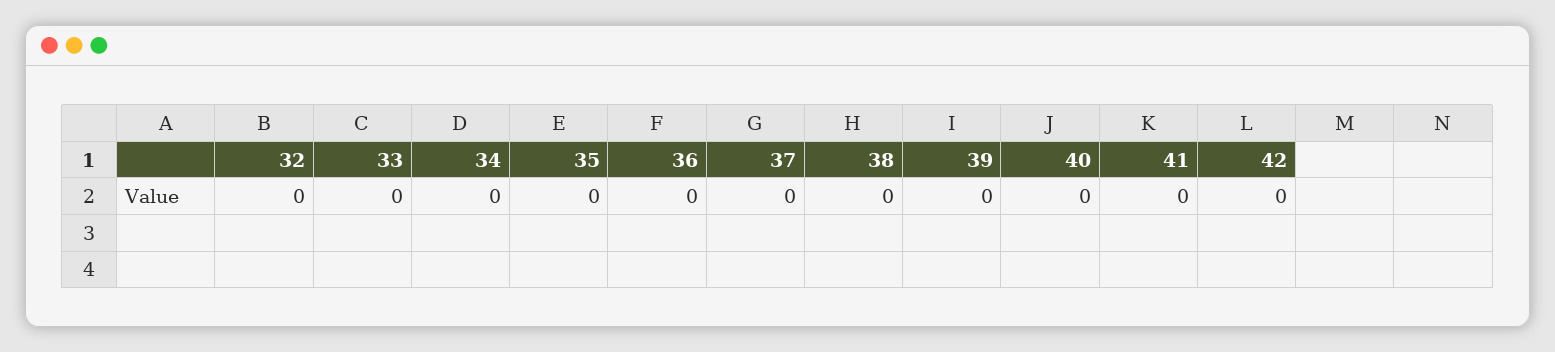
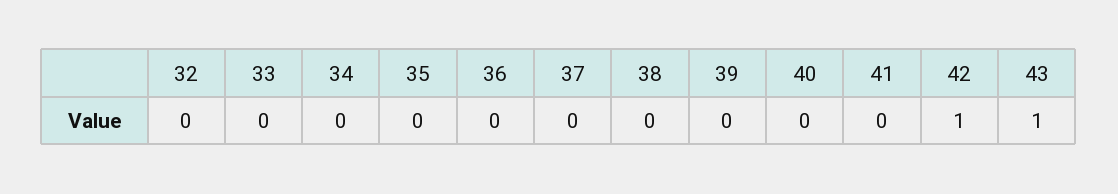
42: 0 -> 1
43: none -> 1

